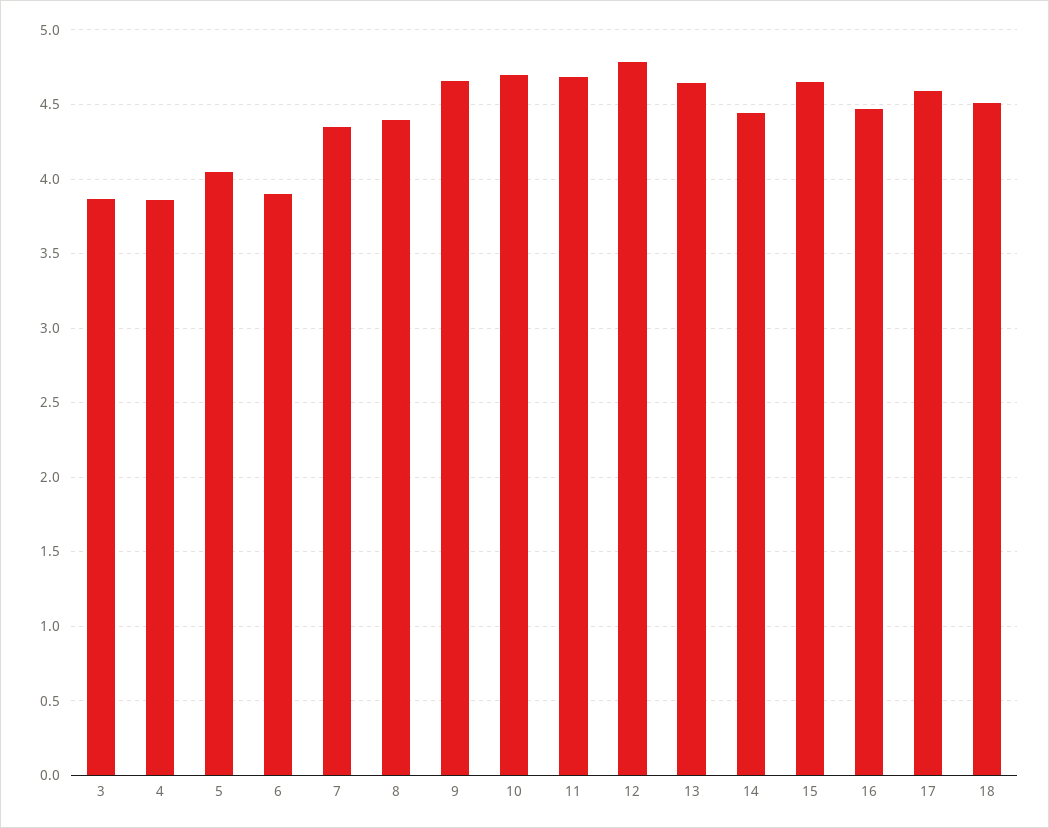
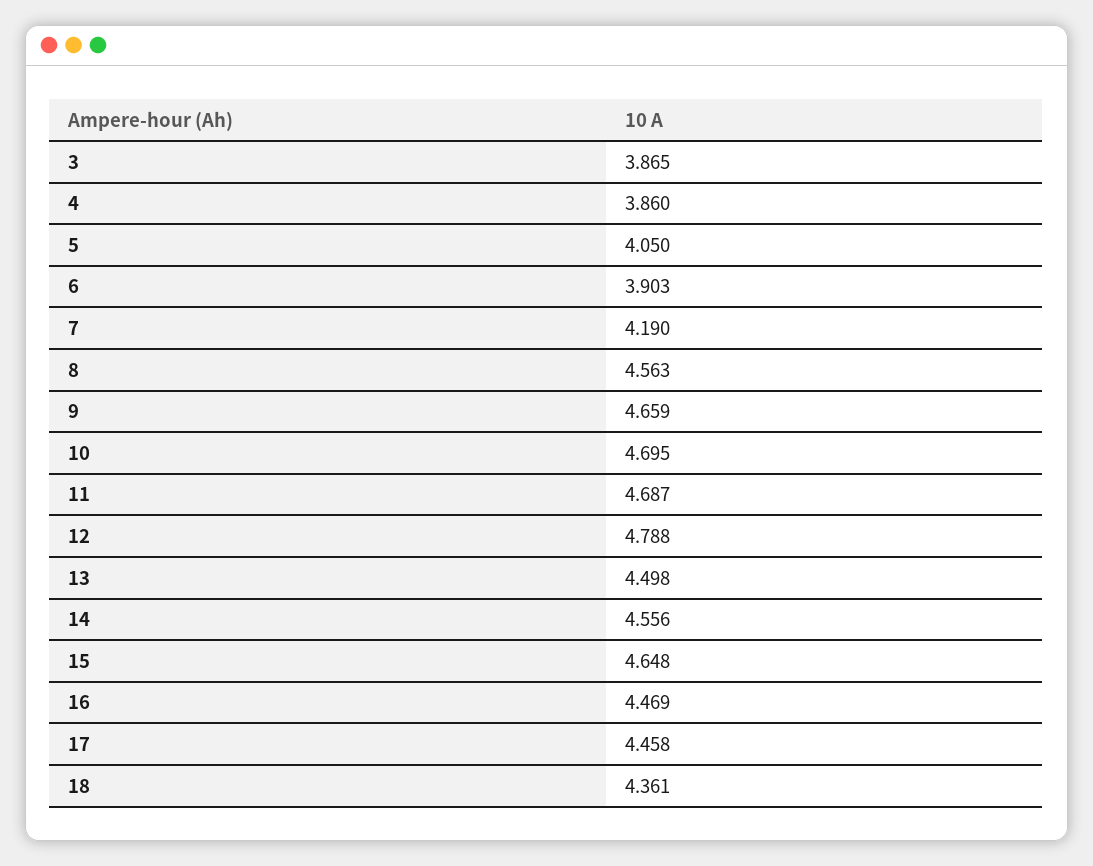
7: 4.35 -> 4.19
8: 4.4 -> 4.563
13: 4.65 -> 4.498
14: 4.45 -> 4.556
17: 4.6 -> 4.458
18: 4.5 -> 4.361

